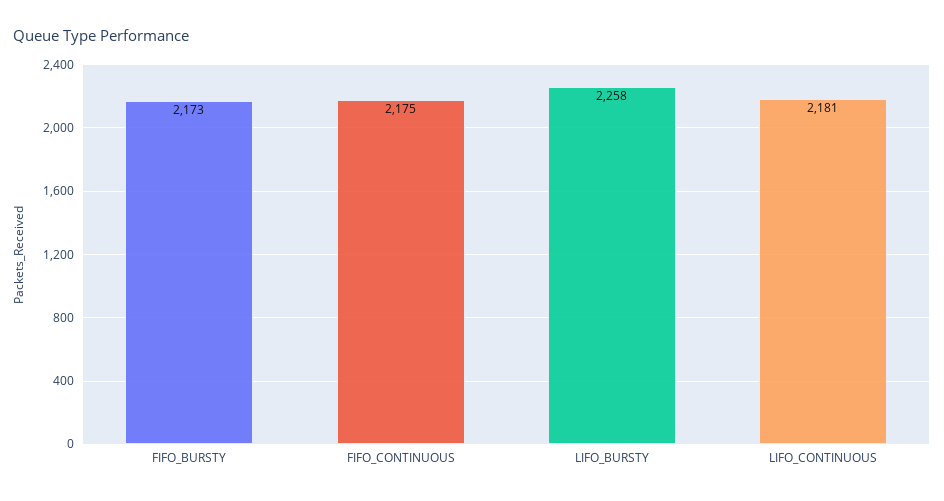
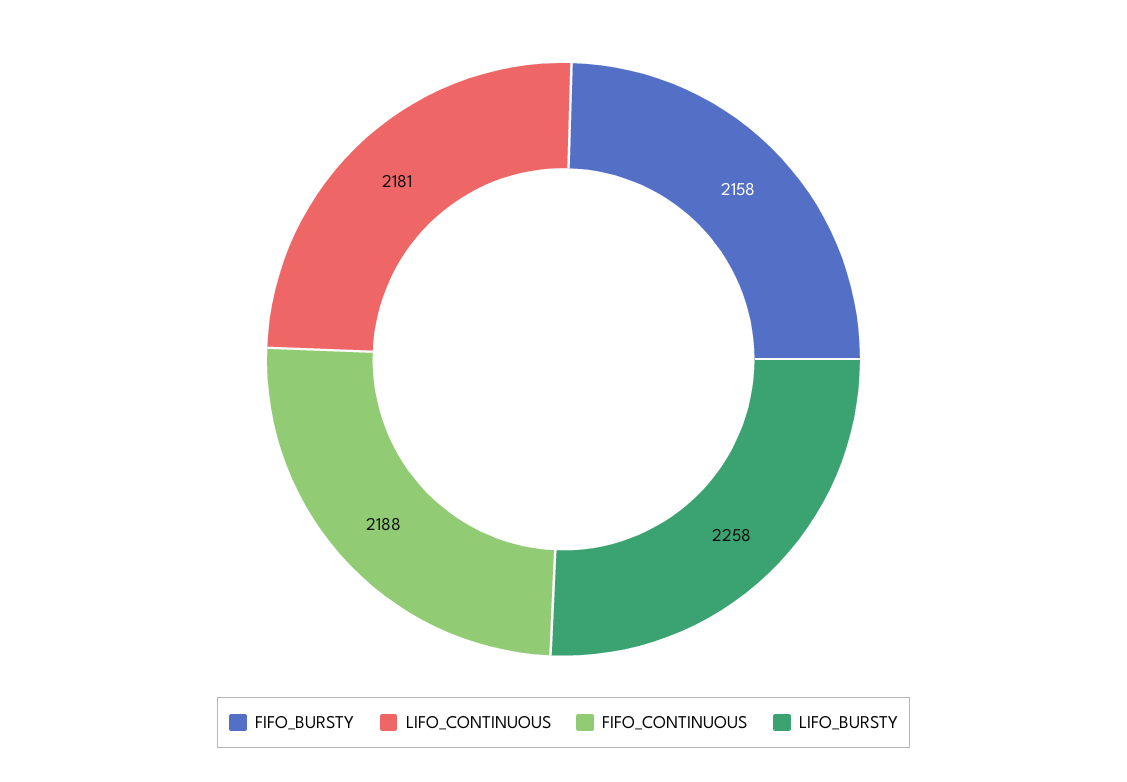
FIFO_BURSTY: 2173 -> 2158
FIFO_CONTINUOUS: 2175 -> 2188

